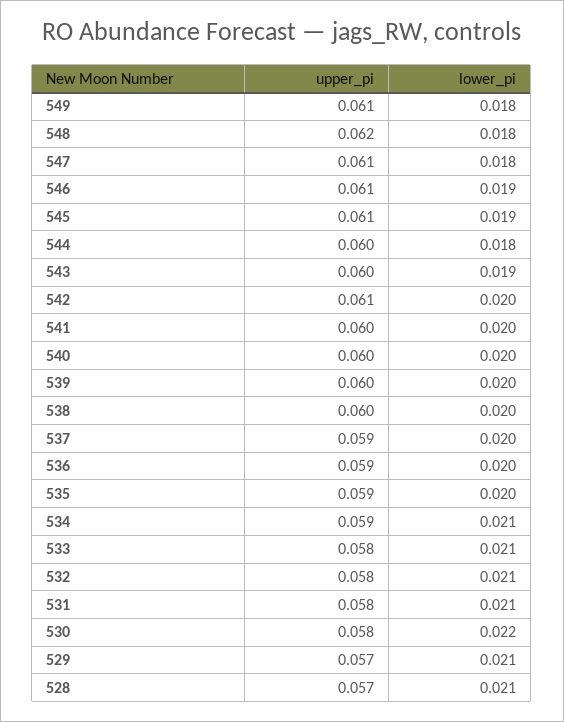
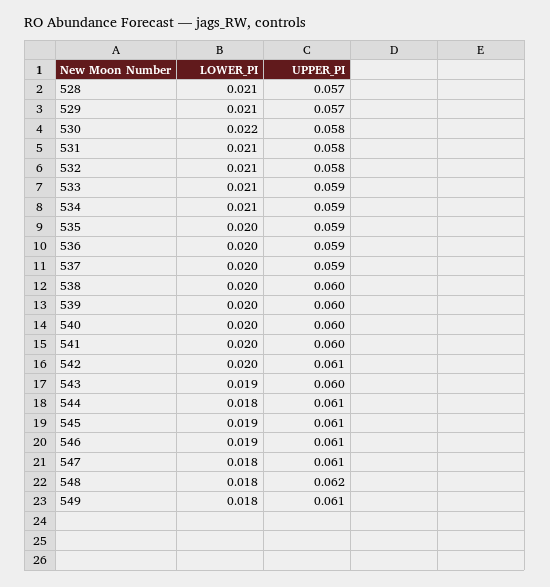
upper_pi, 544: 0.06 -> 0.061
upper_pi, 533: 0.058 -> 0.059

